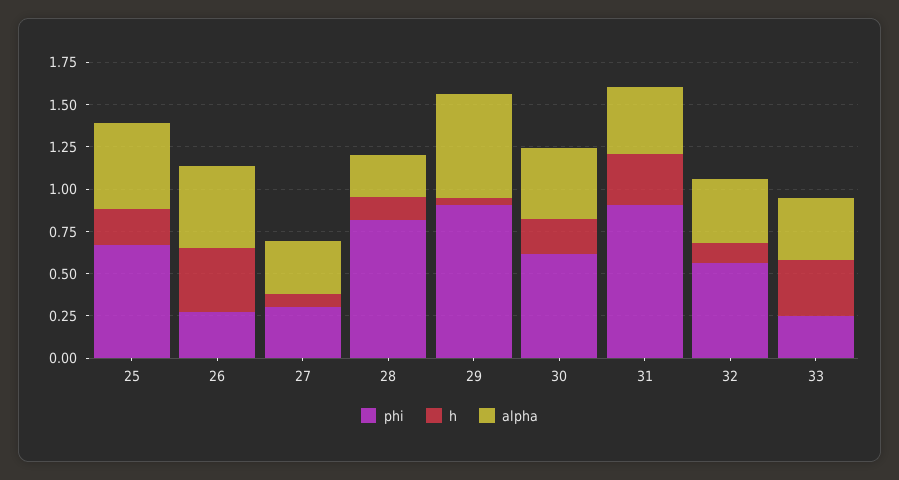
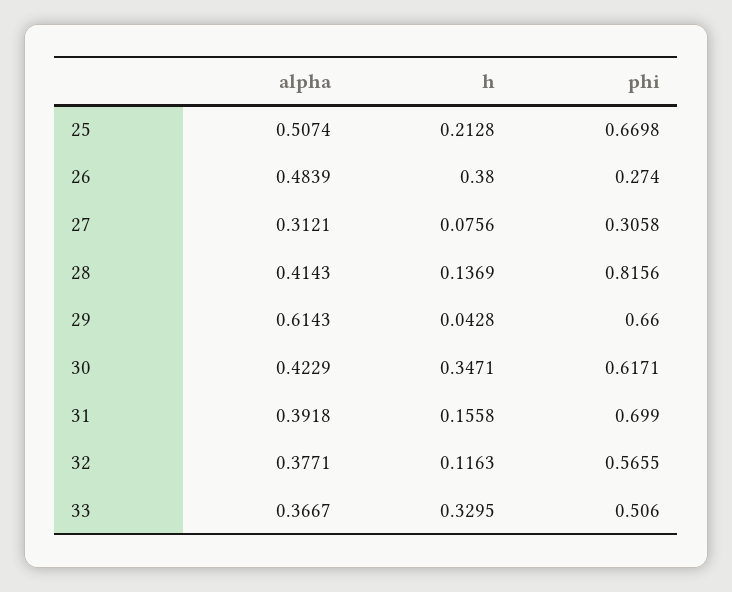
alpha, 28: 0.25 -> 0.4143
phi, 29: 0.9 -> 0.66
h, 30: 0.2 -> 0.3471
phi, 31: 0.9 -> 0.699
h, 31: 0.3 -> 0.1558
phi, 33: 0.25 -> 0.506

